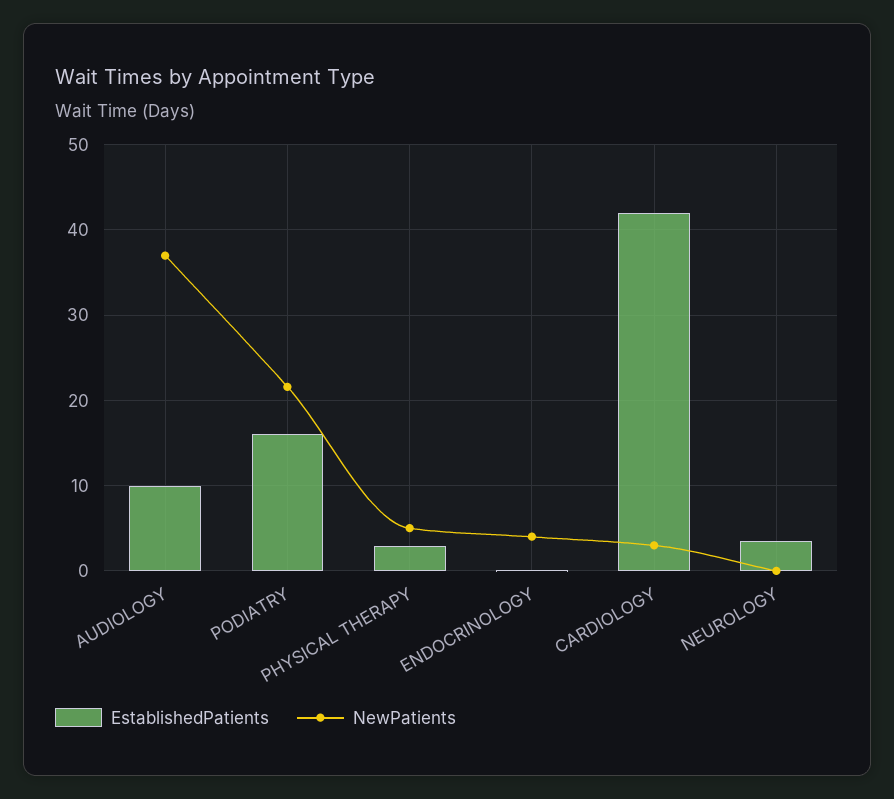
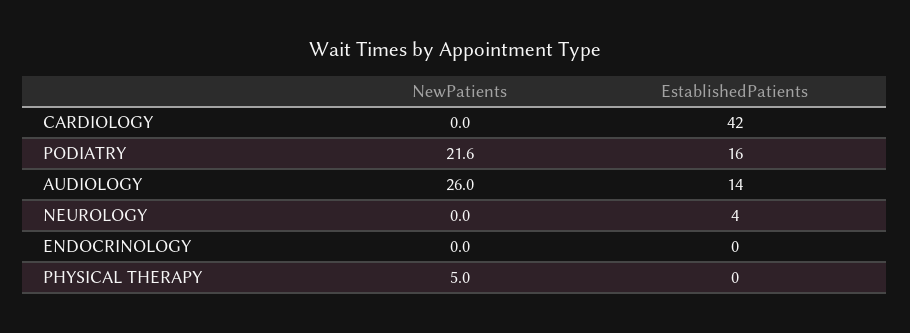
EstablishedPatients, AUDIOLOGY: 10 -> 14
NewPatients, AUDIOLOGY: 37 -> 26
EstablishedPatients, PHYSICAL THERAPY: 3 -> 0
NewPatients, ENDOCRINOLOGY: 4 -> 0
NewPatients, CARDIOLOGY: 3 -> 0

